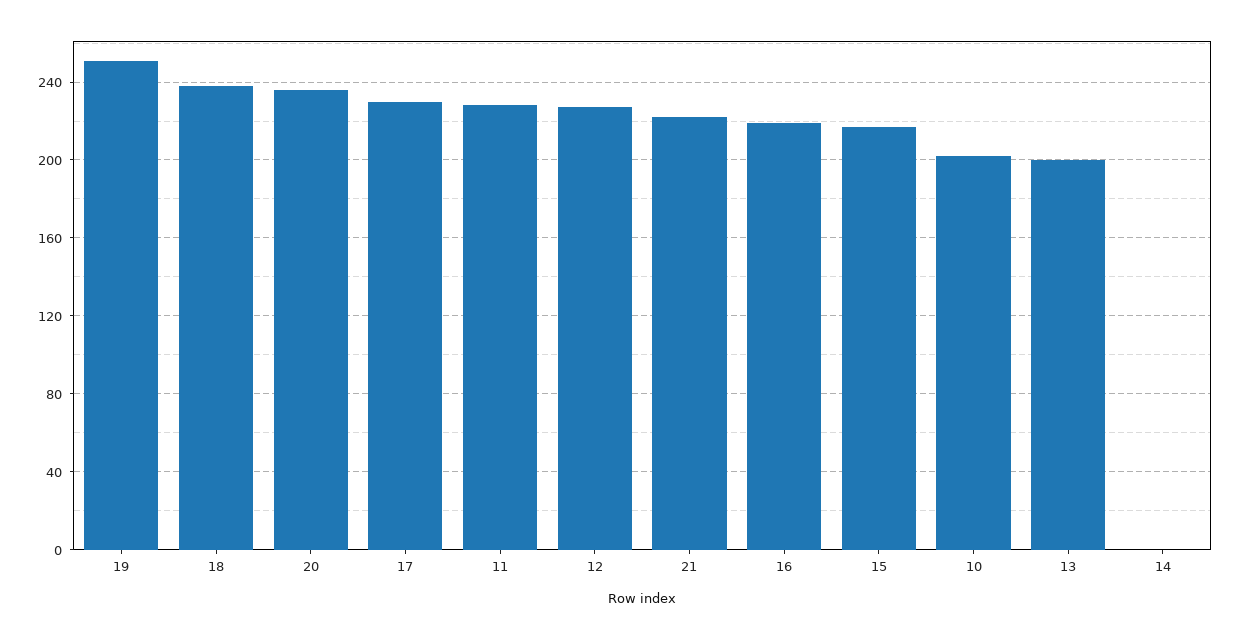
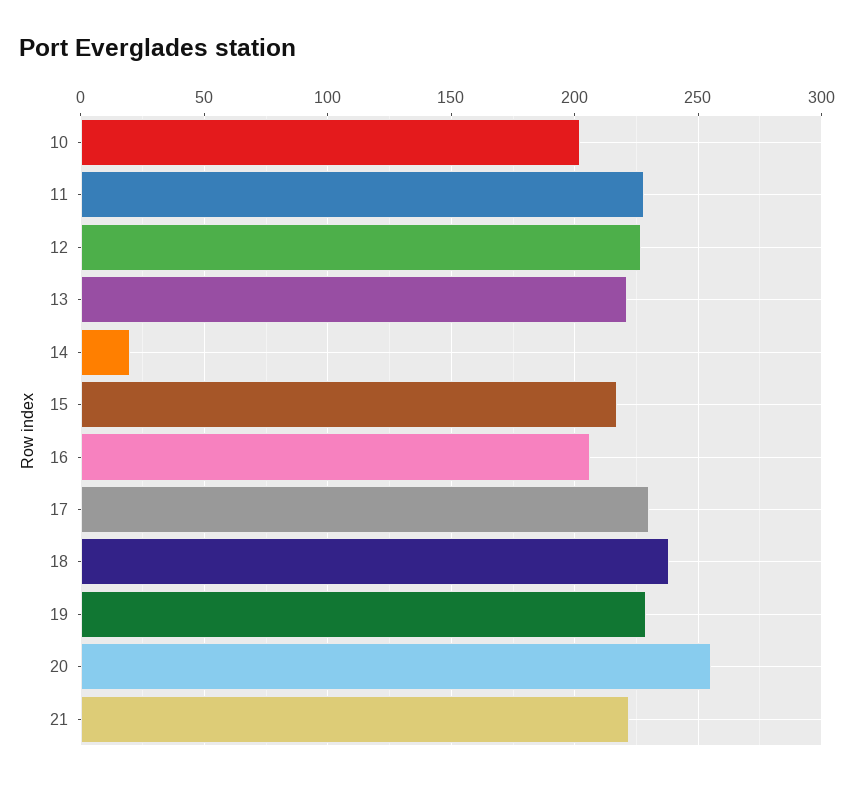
19: 250 -> 230
20: 235 -> 255
16: 220 -> 205
13: 200 -> 220
14: 0 -> 20

